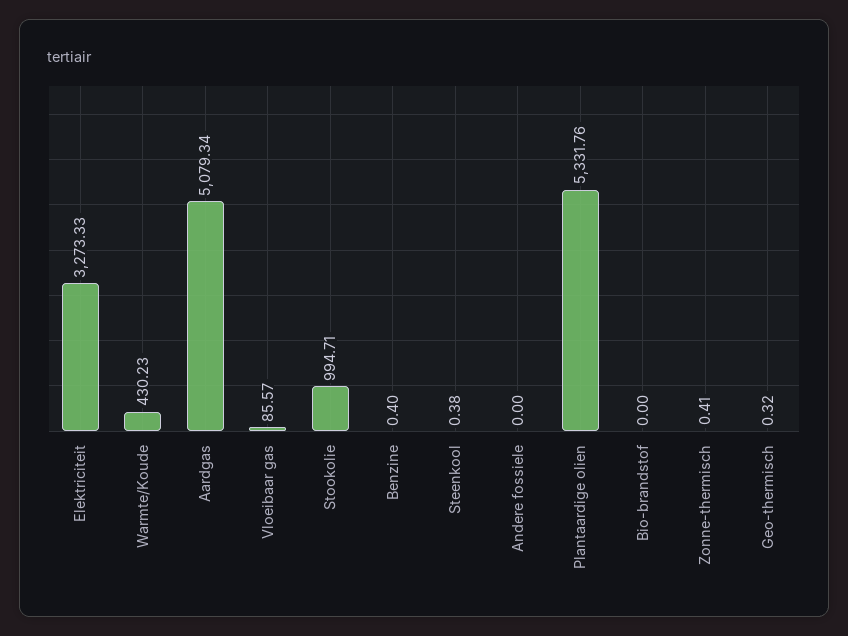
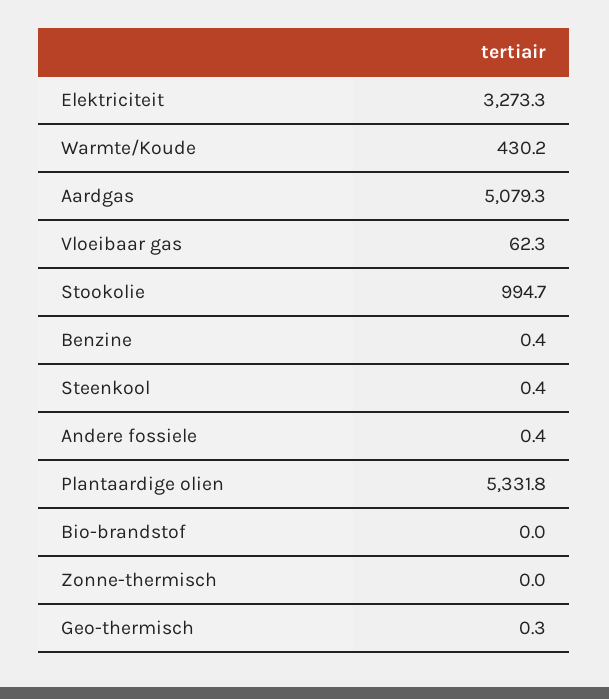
Vloeibaar gas: 85.57 -> 62.3
Andere fossiele: 0 -> 0.4
Zonne-thermisch: 0.41 -> 0

